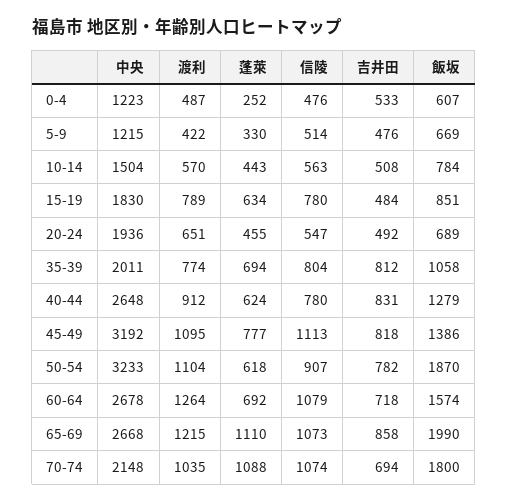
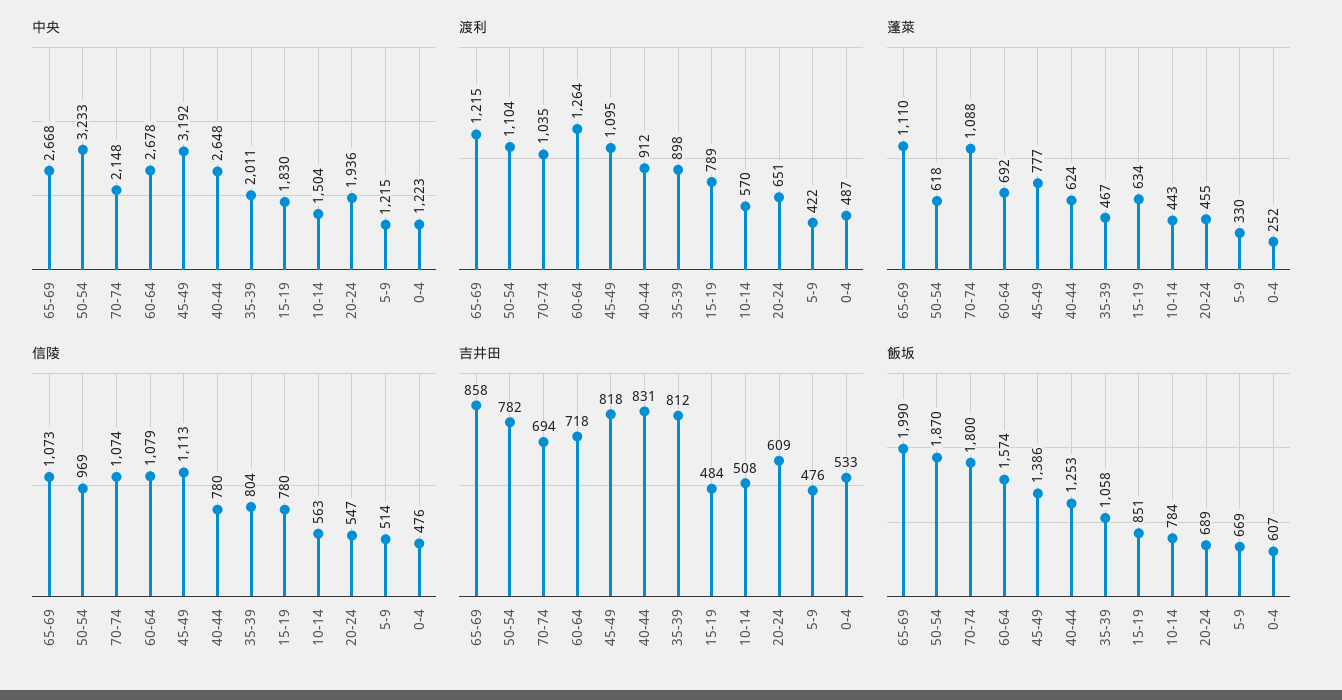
吉井田, 20-24: 492 -> 609
渡利, 35-39: 774 -> 898
蓬萊, 35-39: 694 -> 467
飯坂, 40-44: 1279 -> 1253
信陵, 50-54: 907 -> 969

